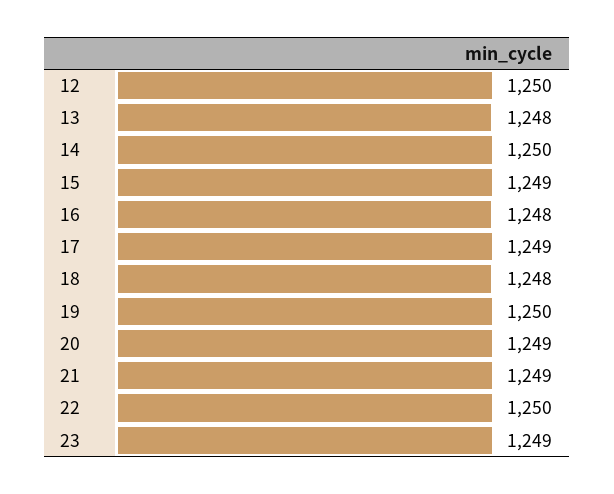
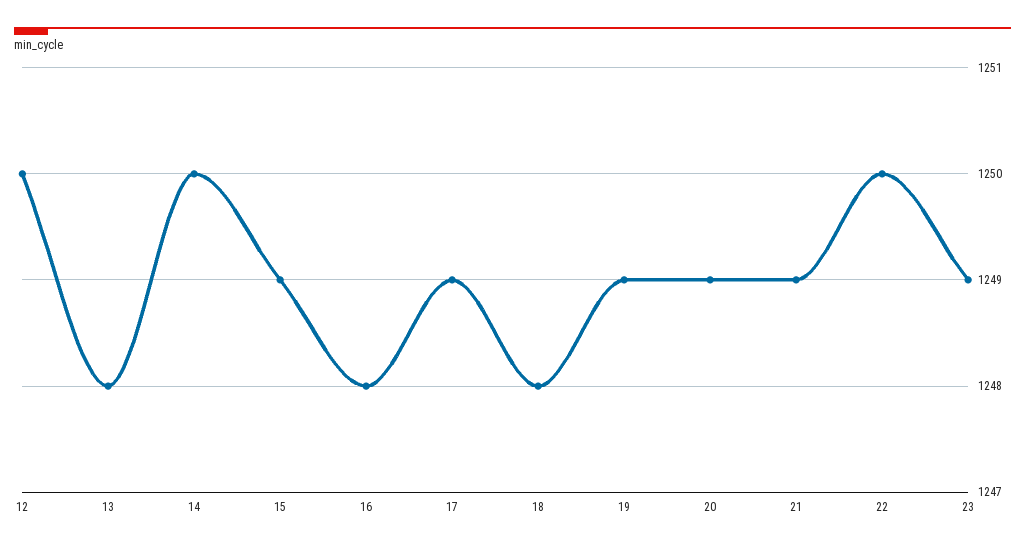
19: 1250 -> 1249

